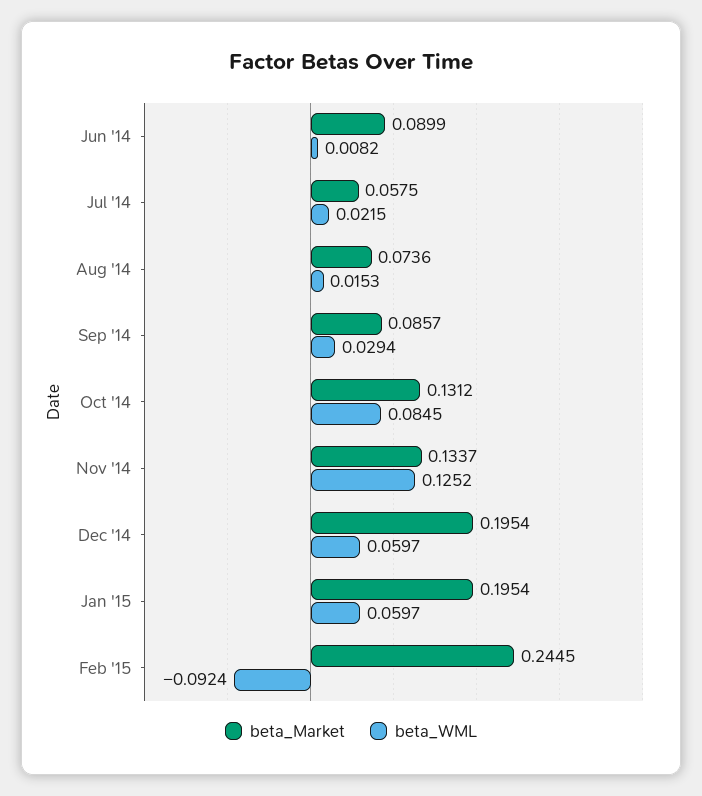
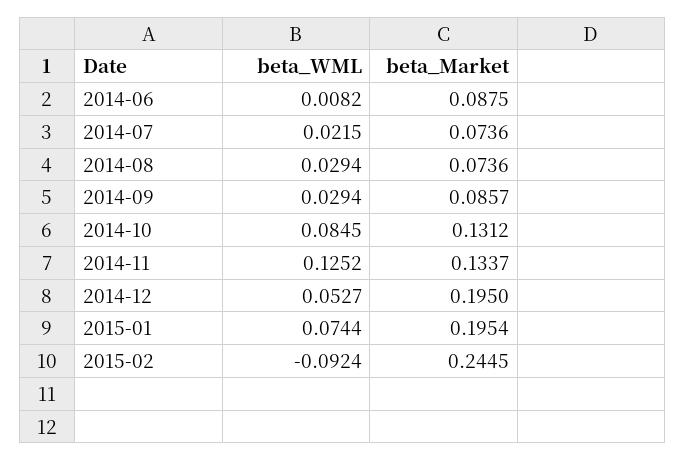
beta_Market, Jun '14: 0.0899 -> 0.0875
beta_Market, Jul '14: 0.0575 -> 0.0736
beta_WML, Aug '14: 0.0153 -> 0.0294
beta_Market, Dec '14: 0.1954 -> 0.195
beta_WML, Dec '14: 0.0597 -> 0.0527
beta_WML, Jan '15: 0.0597 -> 0.0744

